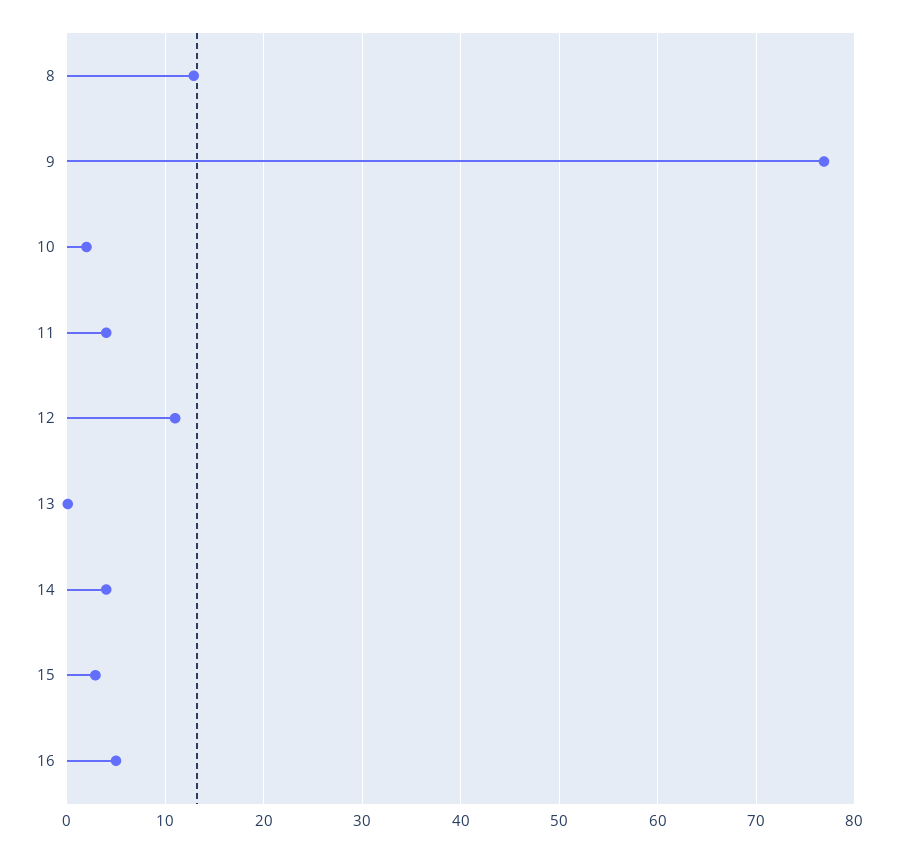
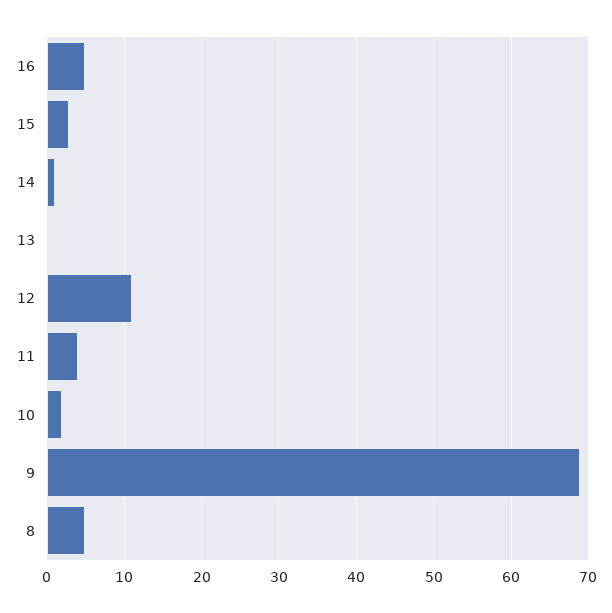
8: 13 -> 5
9: 77 -> 69
14: 4 -> 1

